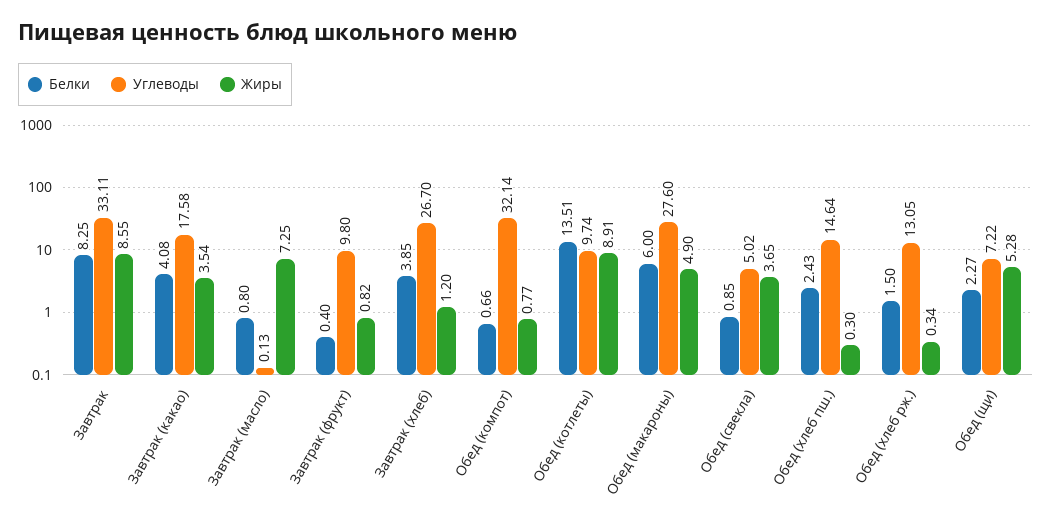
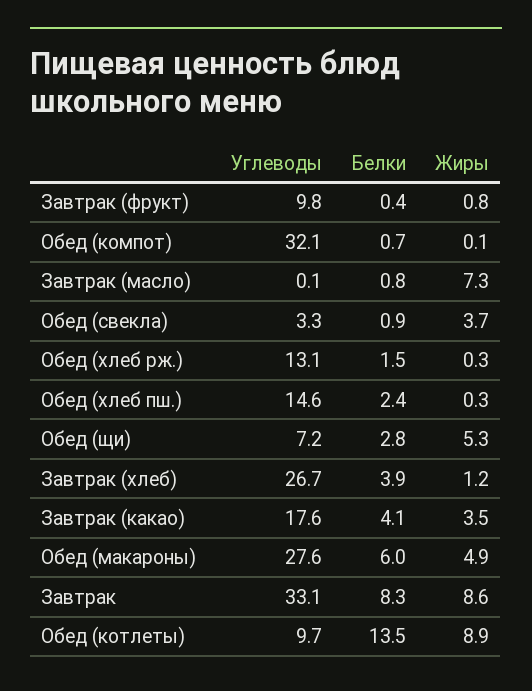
Жиры, Обед (компот): 0.77 -> 0.1
Углеводы, Обед (свекла): 5.02 -> 3.3
Белки, Обед (щи): 2.27 -> 2.8

